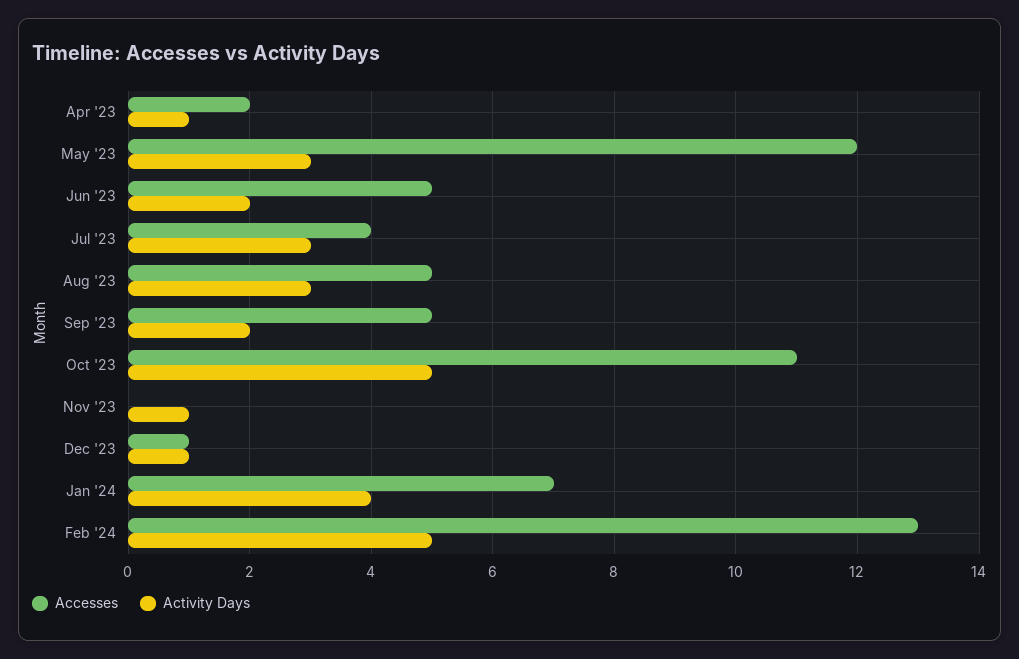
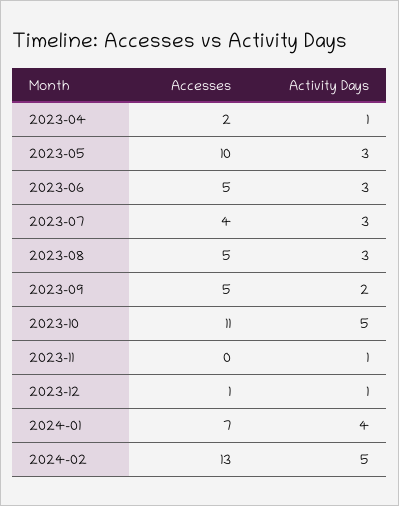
Accesses, May '23: 12 -> 10
Activity Days, Jun '23: 2 -> 3

